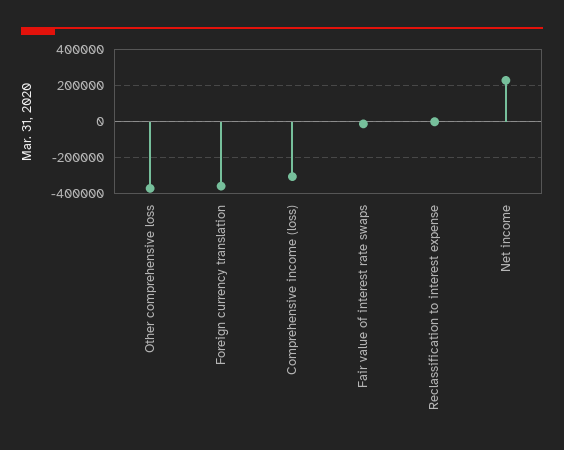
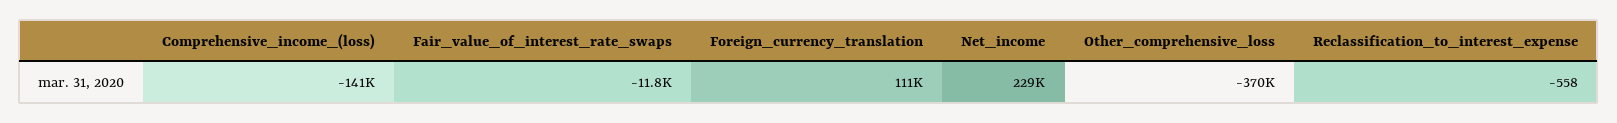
Foreign currency translation: -350000 -> 111000
Comprehensive income (loss): -300000 -> -141000

